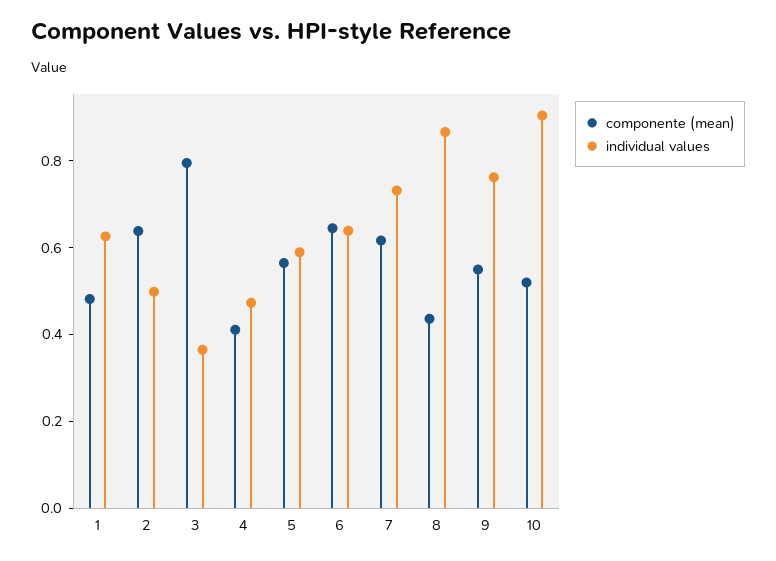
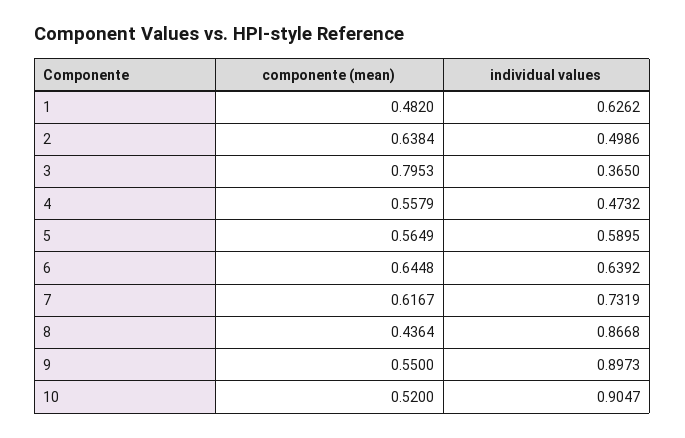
componente (mean), 4: 0.4 -> 0.5579
individual values, 9: 0.75 -> 0.8973

